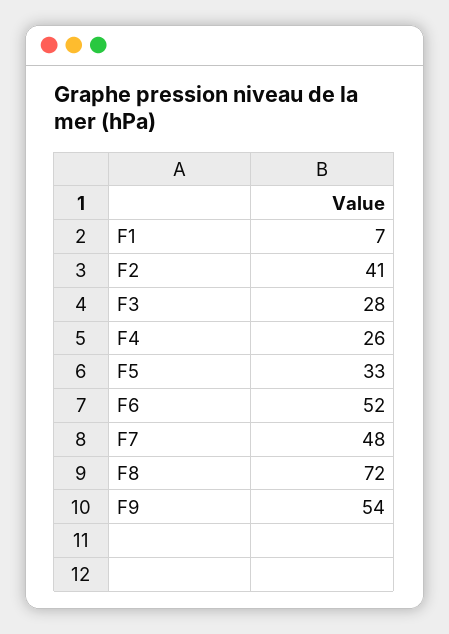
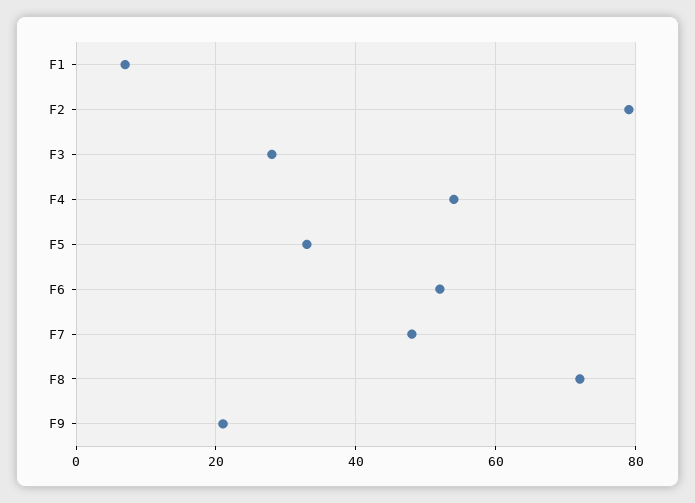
F2: 41 -> 80
F4: 26 -> 55
F9: 54 -> 20

